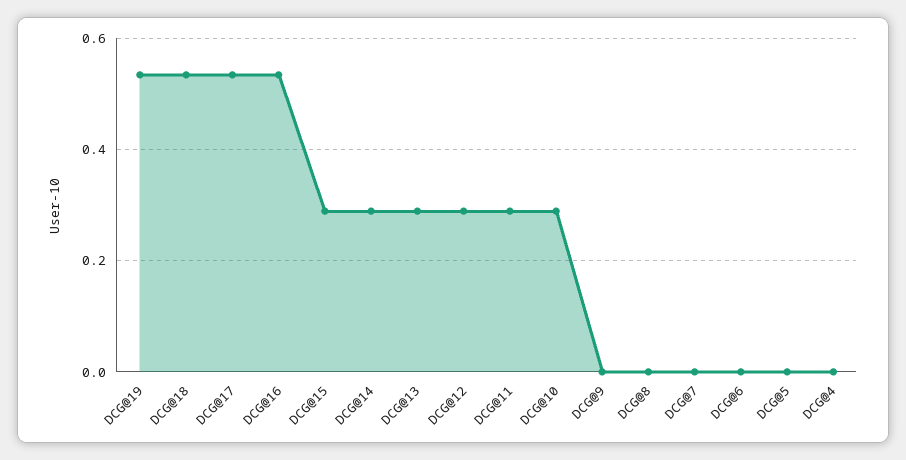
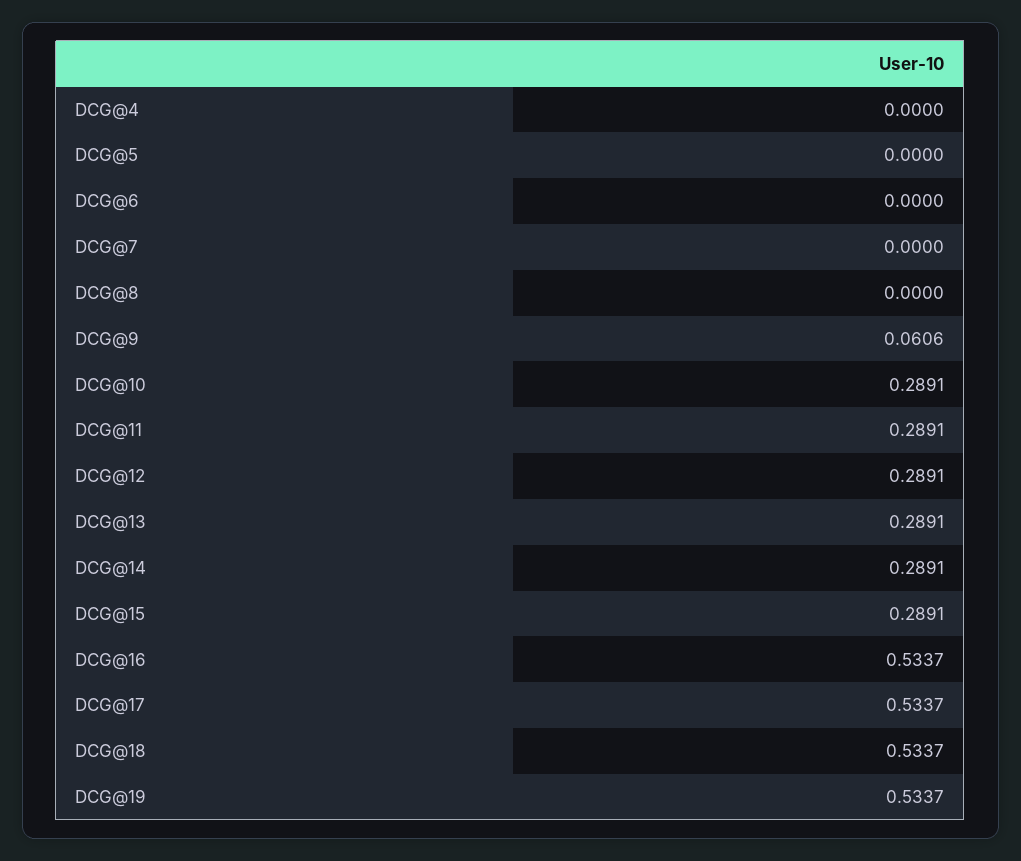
DCG@9: 0 -> 0.0606

